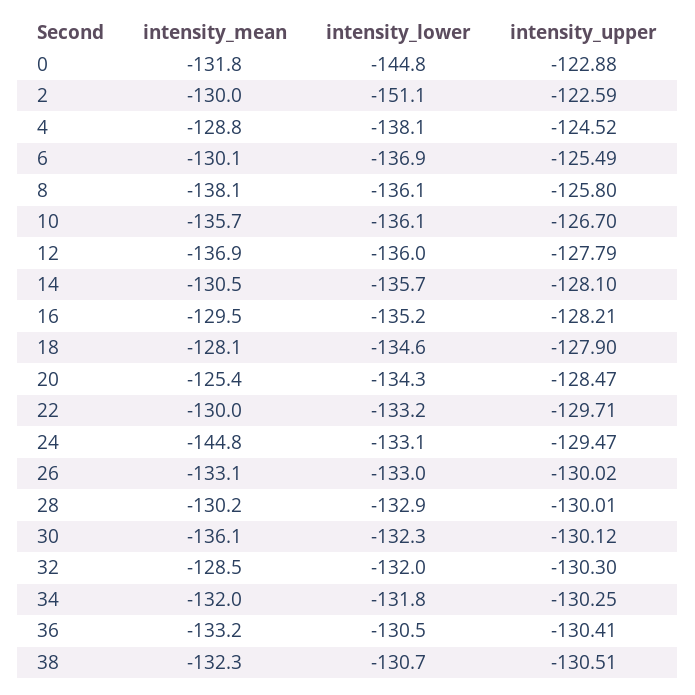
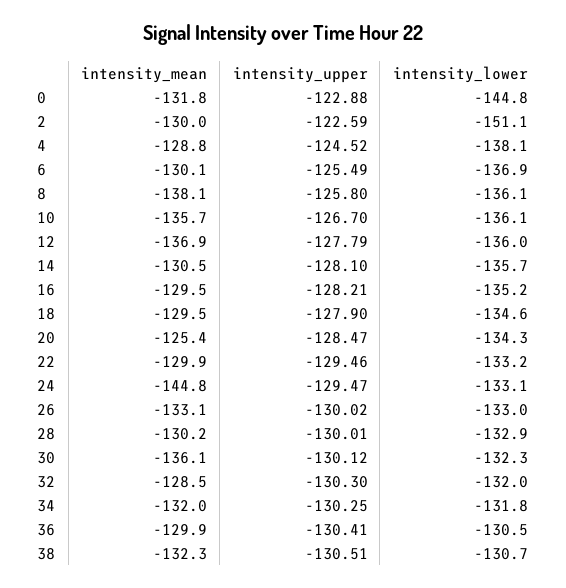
intensity_mean, 18: -128.1 -> -129.5
intensity_mean, 22: -130 -> -129.9
intensity_upper, 22: -129.71 -> -129.46
intensity_mean, 36: -133.2 -> -129.9

